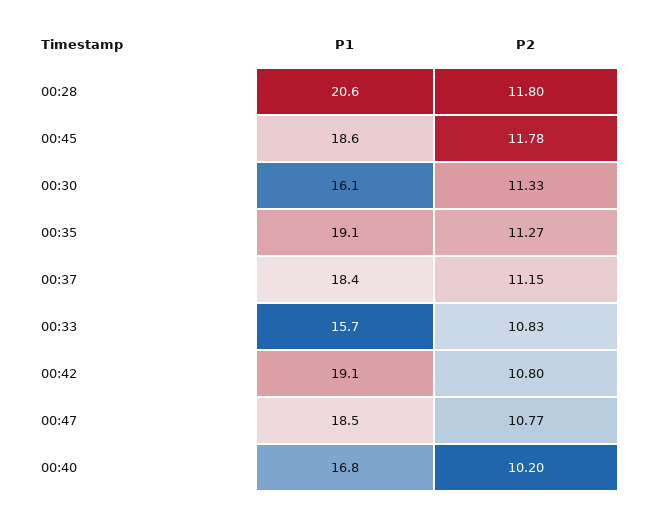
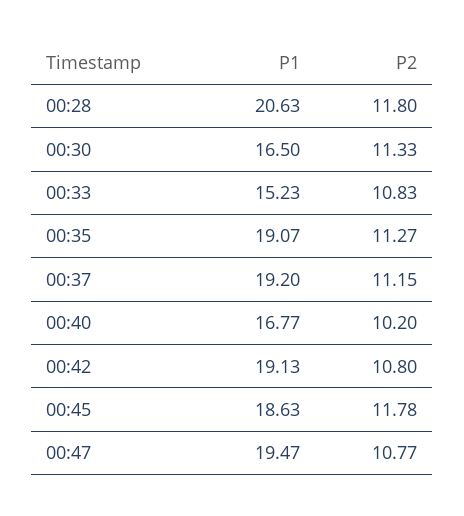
P1, 00:30: 16.1 -> 16.5
P1, 00:37: 18.4 -> 19.2
P1, 00:33: 15.7 -> 15.23
P1, 00:47: 18.5 -> 19.47

